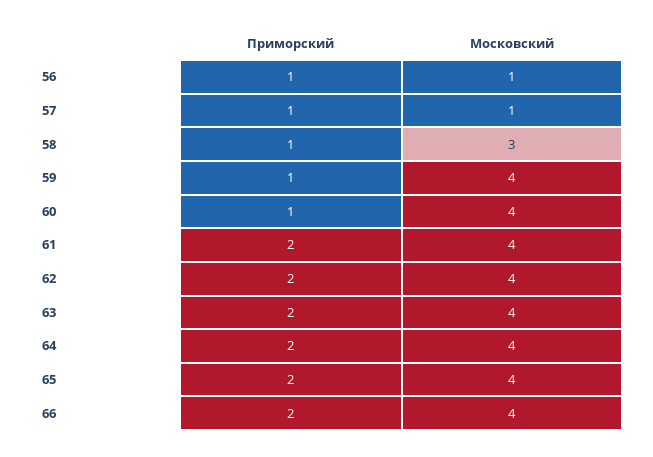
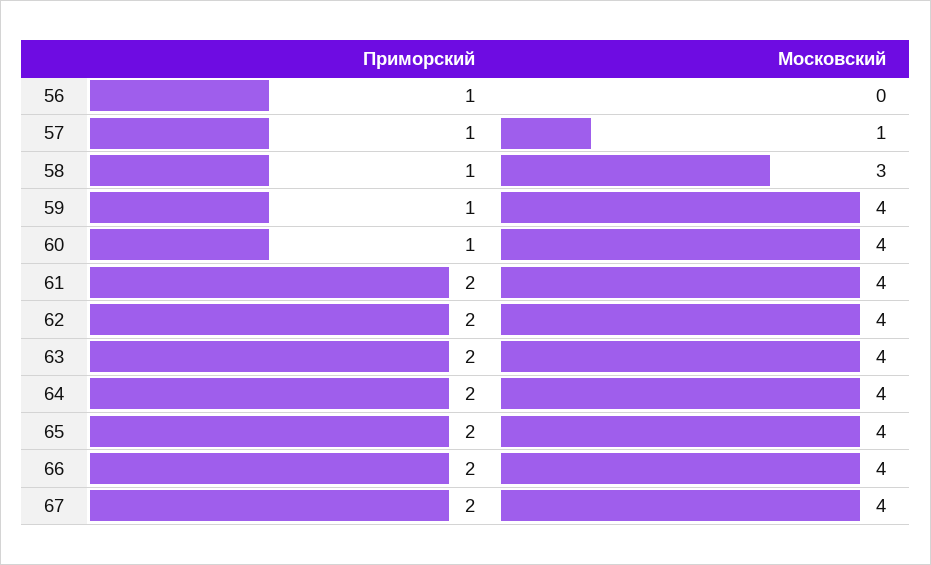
Московский, 56: 1 -> 0
Приморский, 67: none -> 2
Московский, 67: none -> 4

